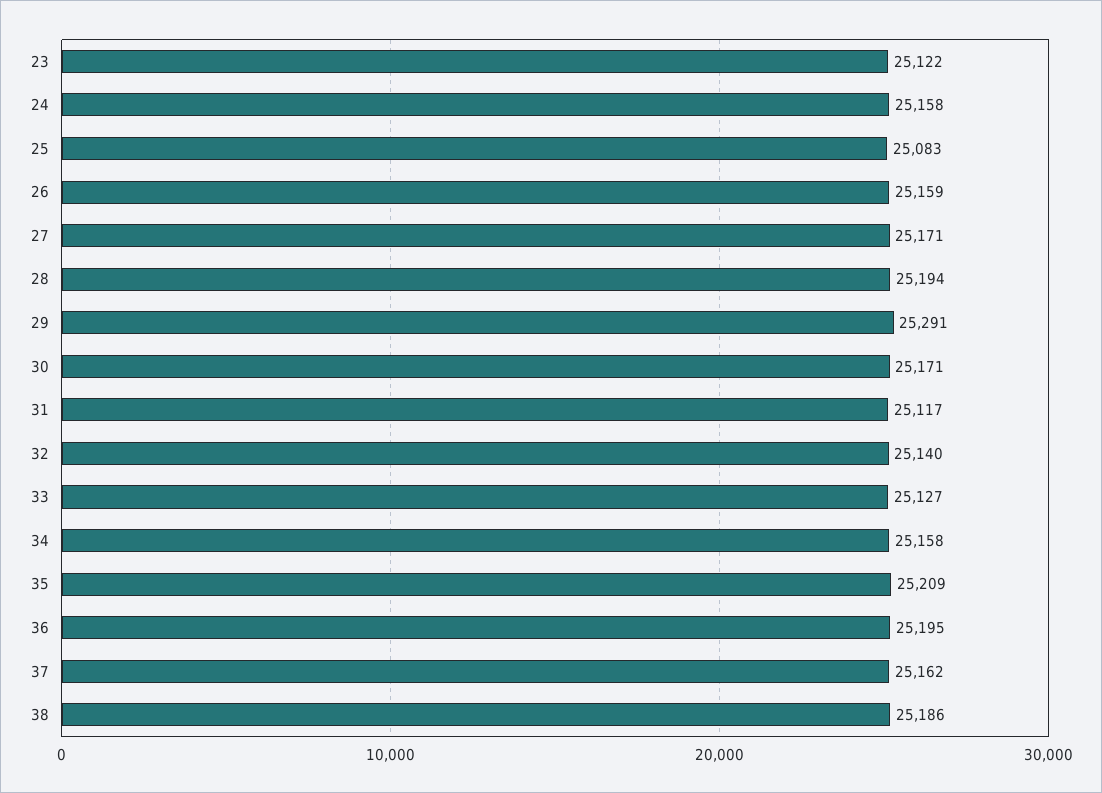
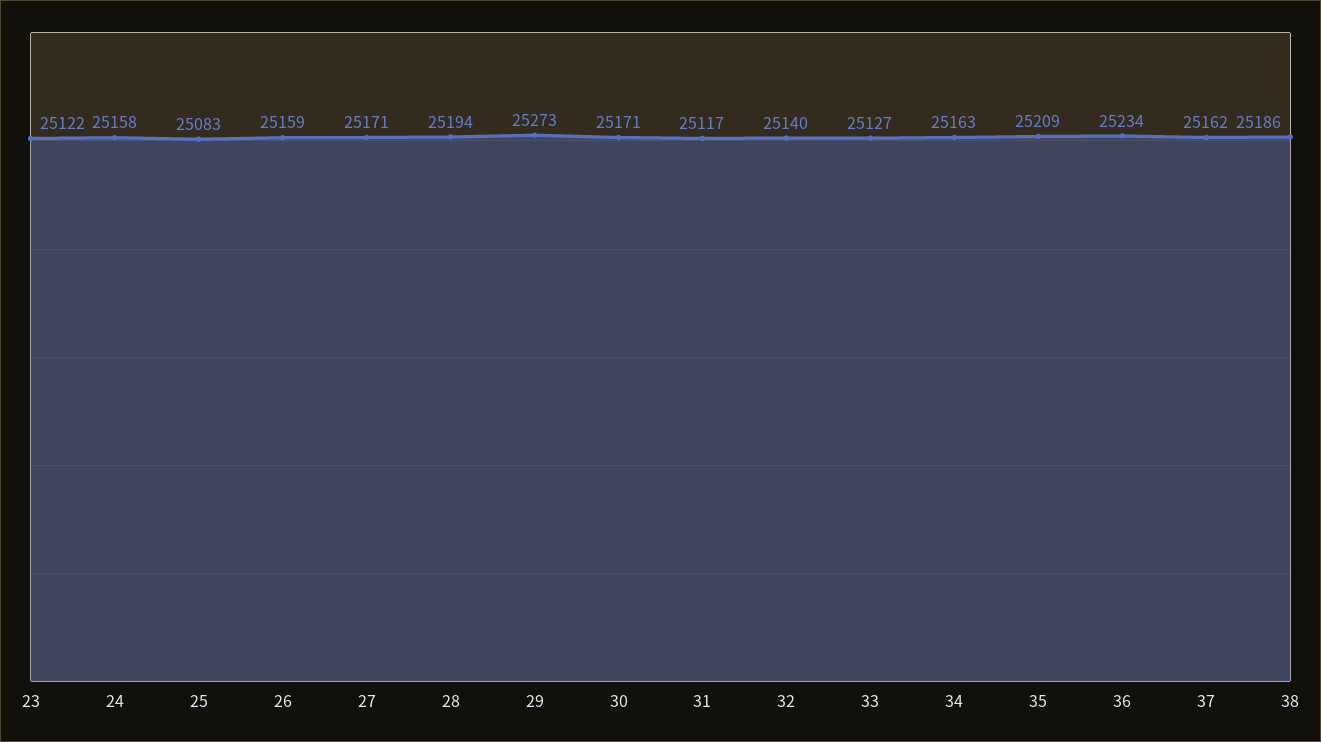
29: 25291 -> 25273
34: 25158 -> 25163
36: 25195 -> 25234

